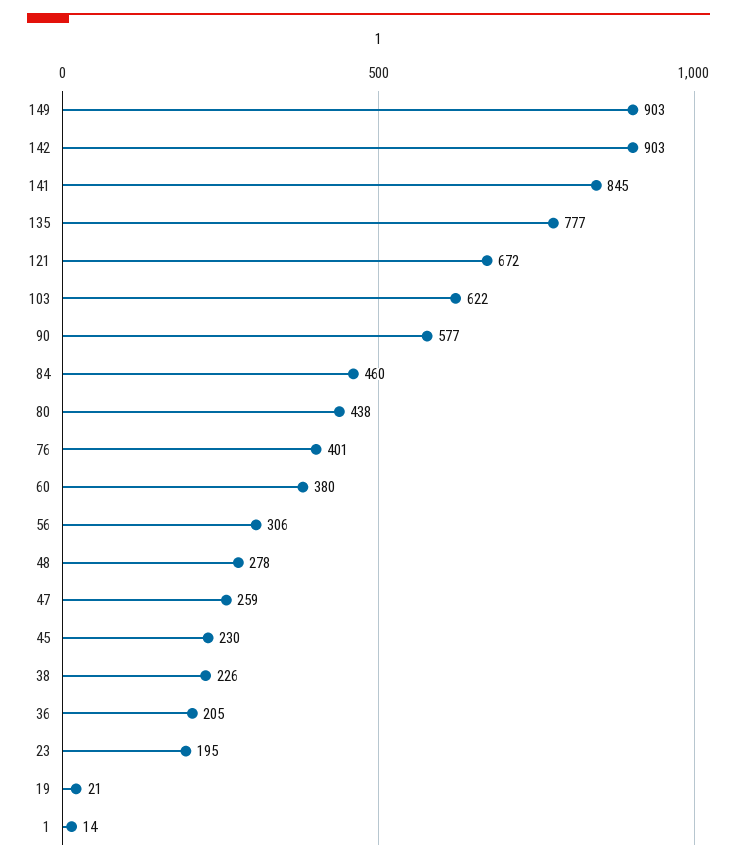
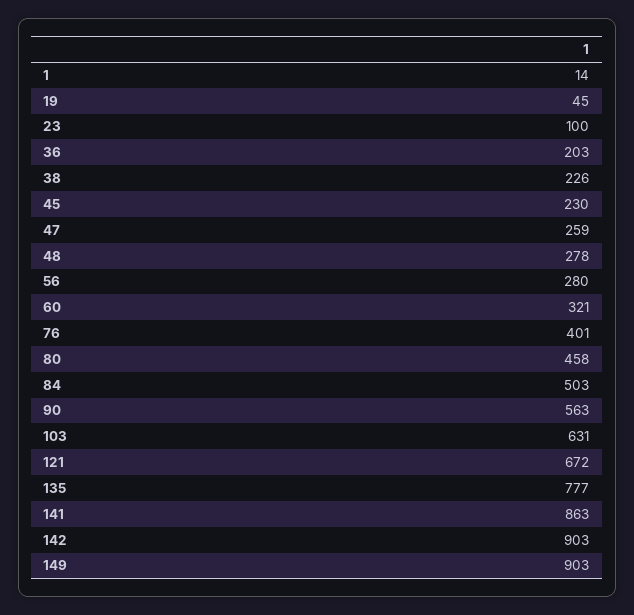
141: 845 -> 863
103: 622 -> 631
90: 577 -> 563
84: 460 -> 503
80: 438 -> 458
60: 380 -> 321
56: 306 -> 280
36: 205 -> 203
23: 195 -> 100
19: 21 -> 45

